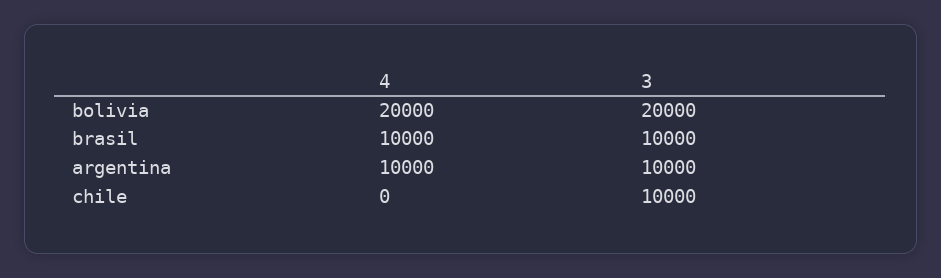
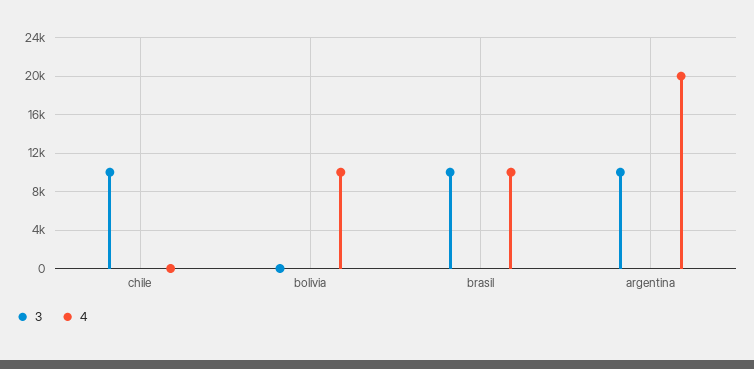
4, bolivia: 20000 -> 10000
3, bolivia: 20000 -> 0
4, argentina: 10000 -> 20000

